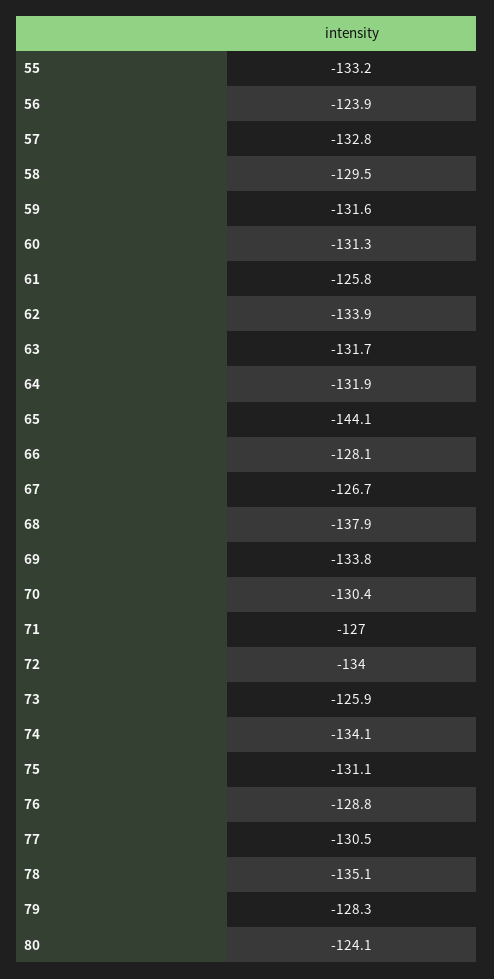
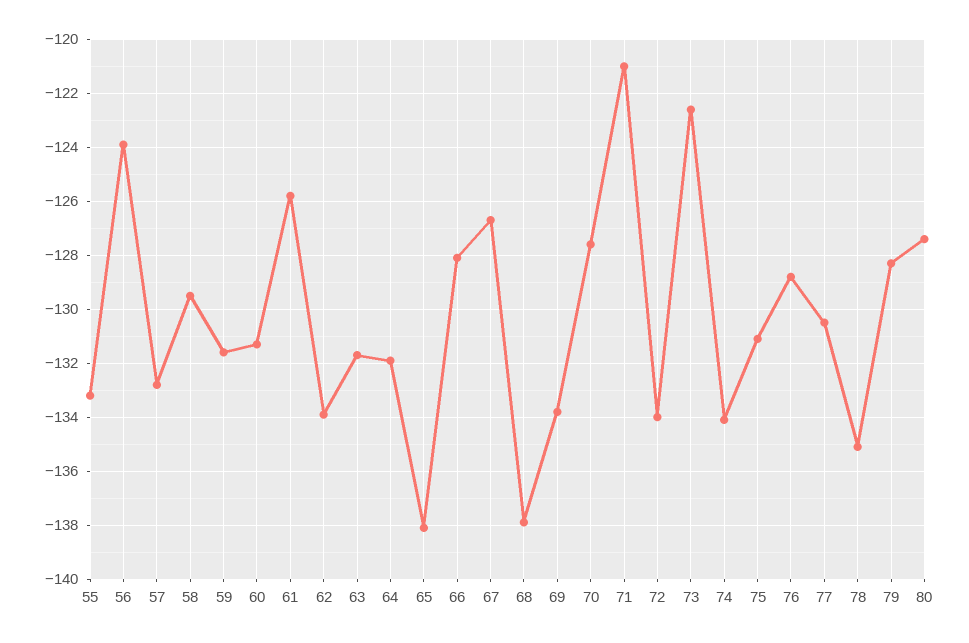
65: -144.1 -> -138
70: -130.4 -> -127.5
71: -127 -> -121
73: -125.9 -> -122.5
80: -124.1 -> -127.5

